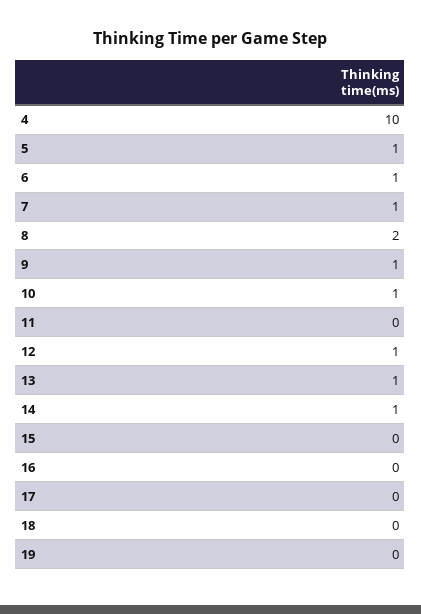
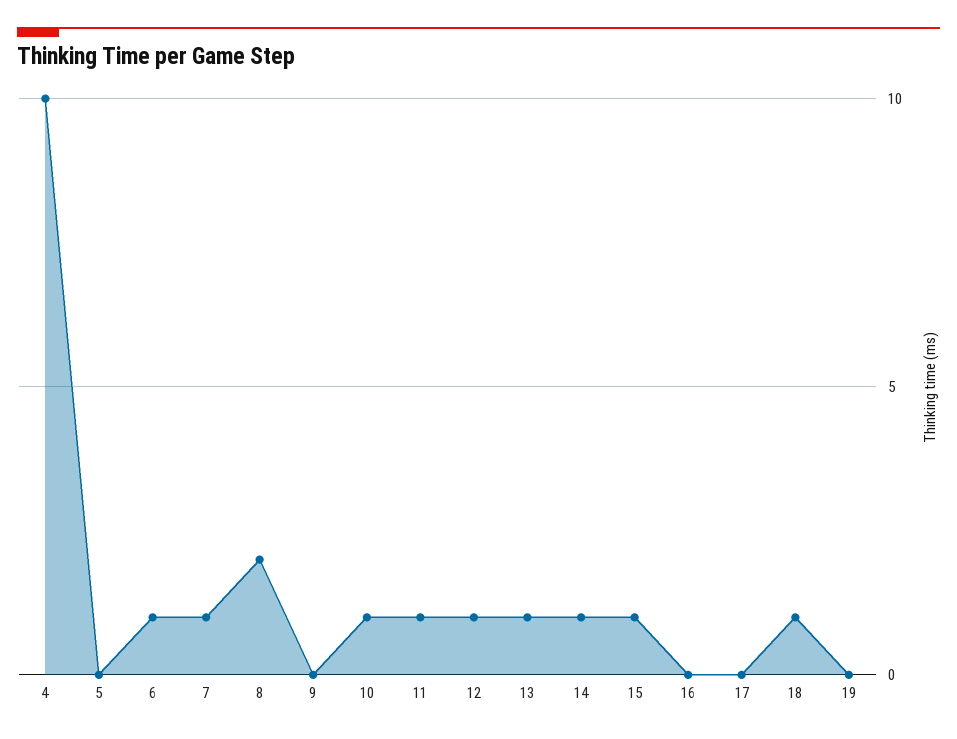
5: 1 -> 0
9: 1 -> 0
11: 0 -> 1
15: 0 -> 1
18: 0 -> 1

